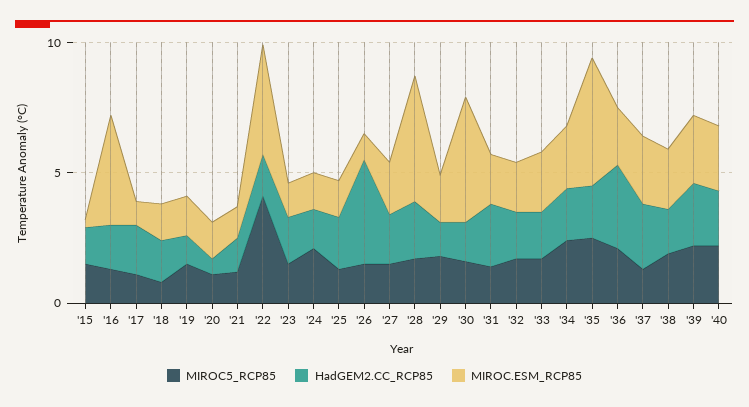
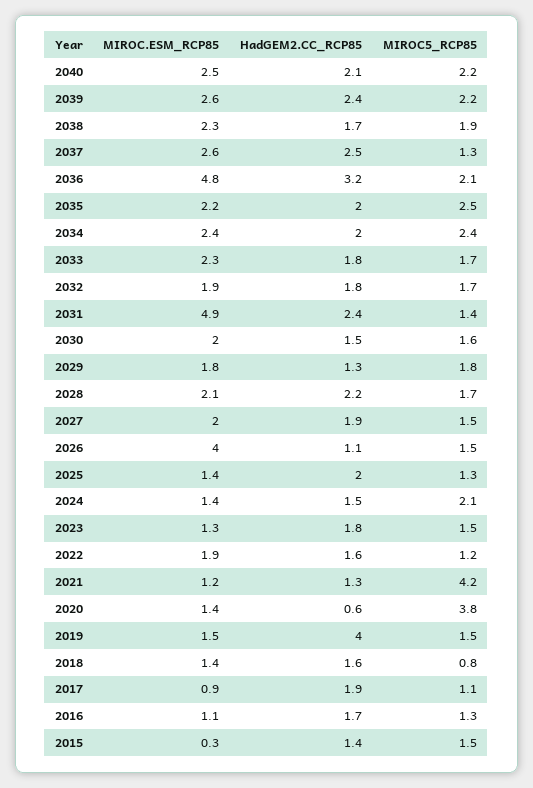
MIROC.ESM_RCP85, '16: 4 -> 1.1
HadGEM2.CC_RCP85, '19: 1 -> 4
MIROC5_RCP85, '20: 1 -> 3.8
MIROC5_RCP85, '21: 1 -> 4.2
MIROC5_RCP85, '22: 4 -> 1.2
MIROC.ESM_RCP85, '22: 4 -> 1.9
HadGEM2.CC_RCP85, '26: 4 -> 1.1
MIROC.ESM_RCP85, '26: 1 -> 4
MIROC.ESM_RCP85, '28: 5 -> 2.1
MIROC.ESM_RCP85, '30: 5 -> 2
MIROC.ESM_RCP85, '31: 2 -> 4.9
MIROC.ESM_RCP85, '35: 5 -> 2.2
MIROC.ESM_RCP85, '36: 2 -> 4.8

